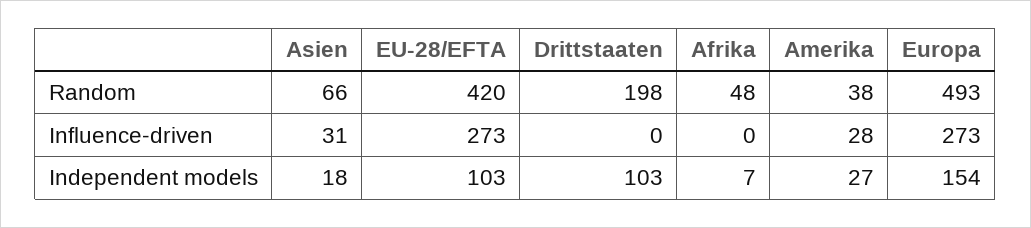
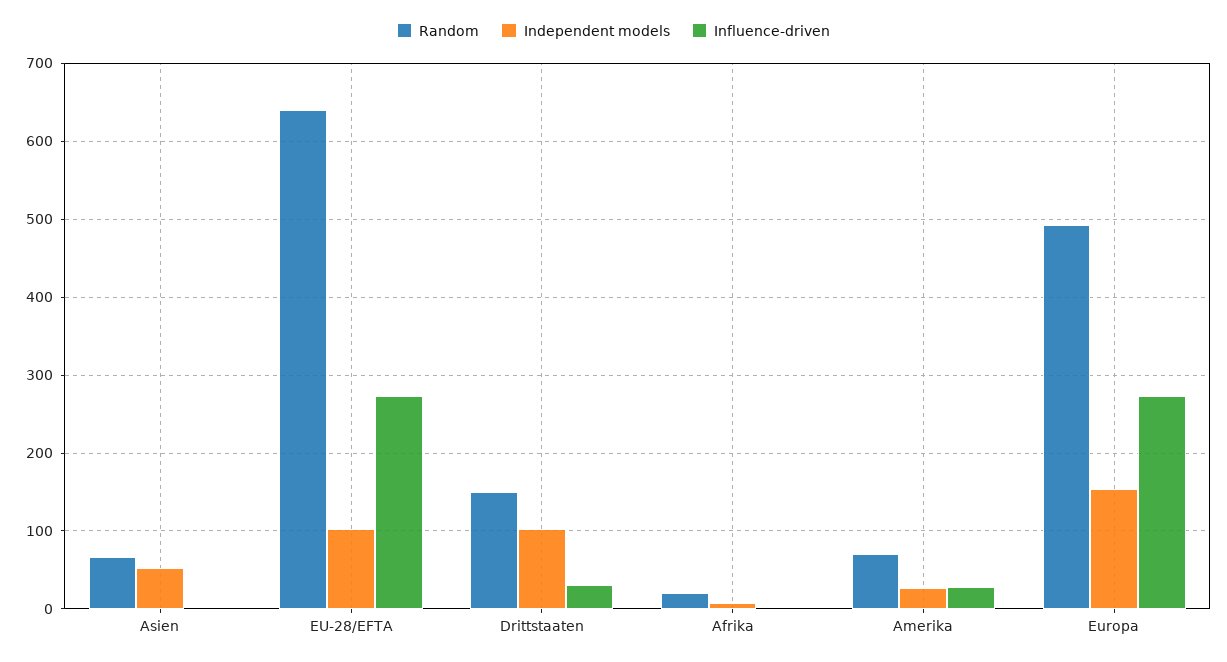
Random, EU-28/EFTA: 420 -> 640
Random, Drittstaaten: 198 -> 150
Random, Afrika: 48 -> 20
Random, Amerika: 38 -> 70
Influence-driven, Asien: 31 -> 0
Influence-driven, Drittstaaten: 0 -> 30
Independent models, Asien: 18 -> 50

